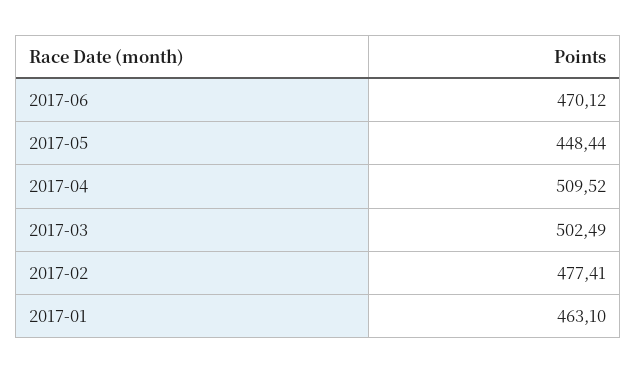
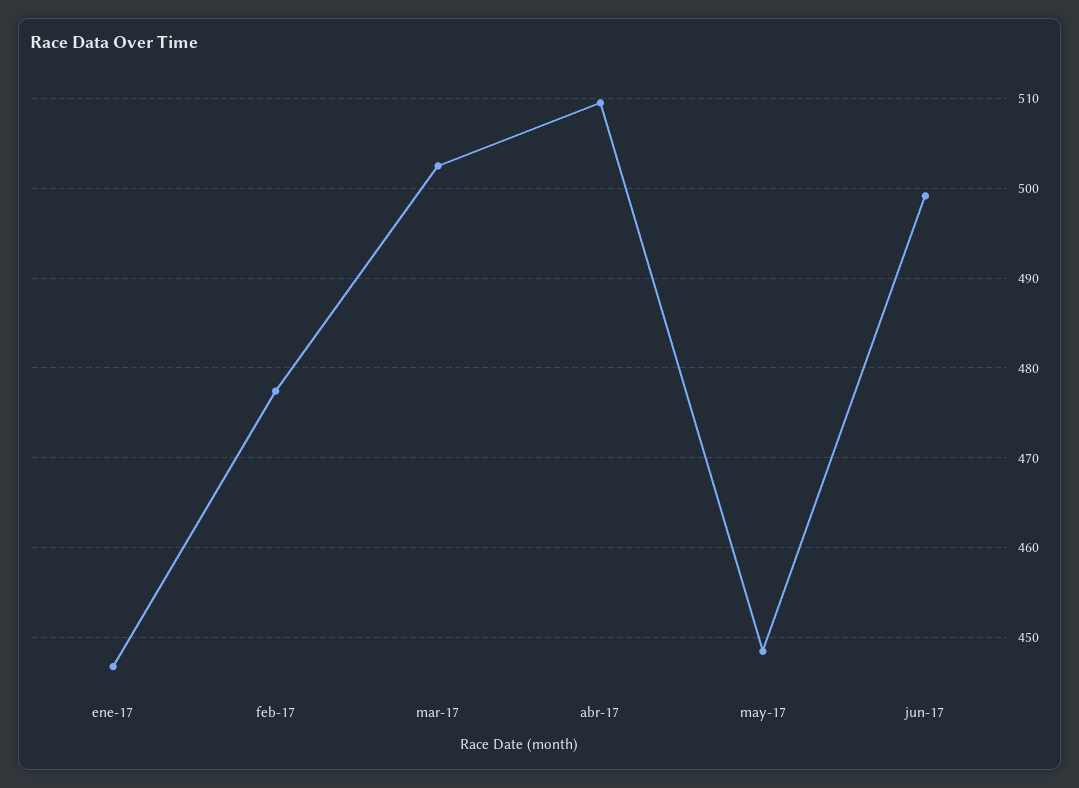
2017-06: 470.12 -> 499
2017-01: 463.1 -> 447

